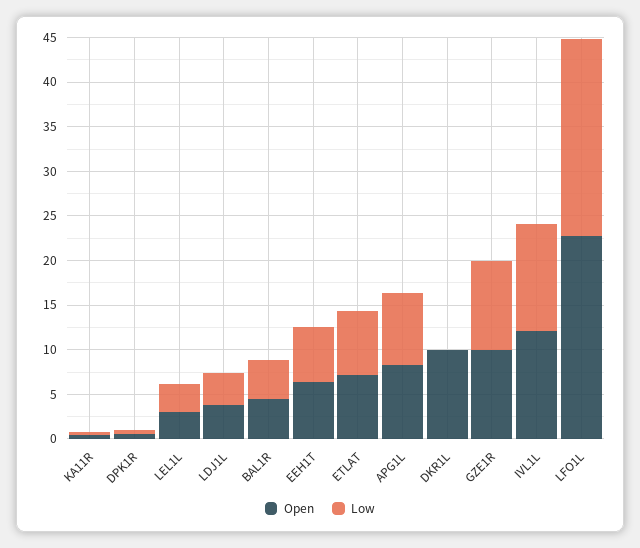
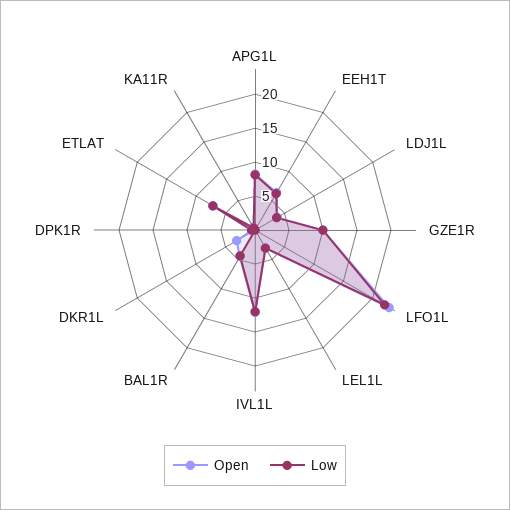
Open, DKR1L: 10 -> 2.5

